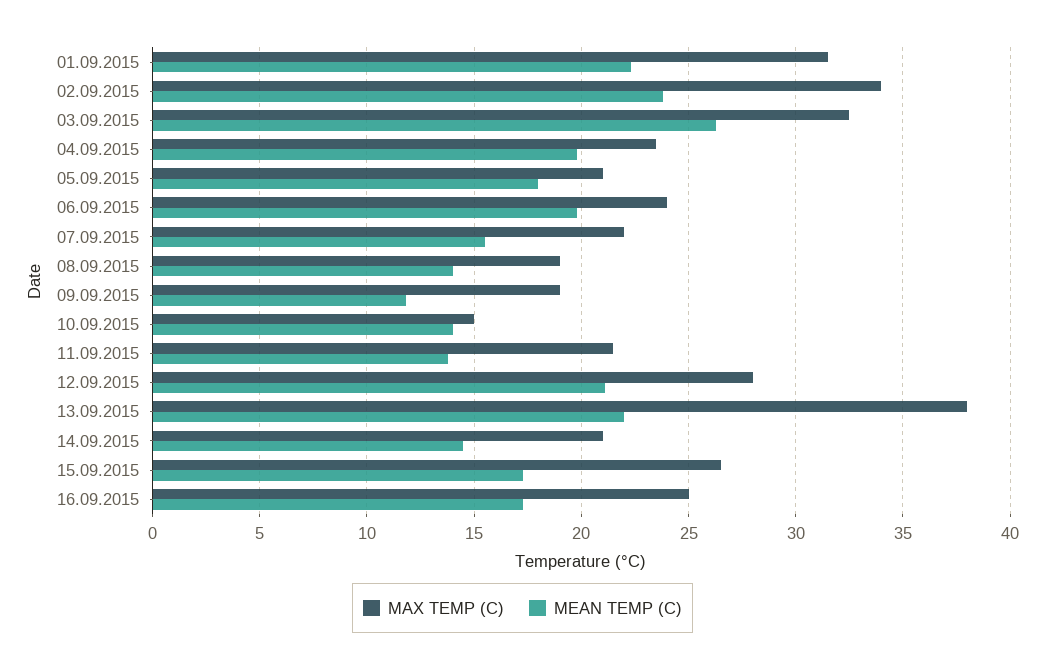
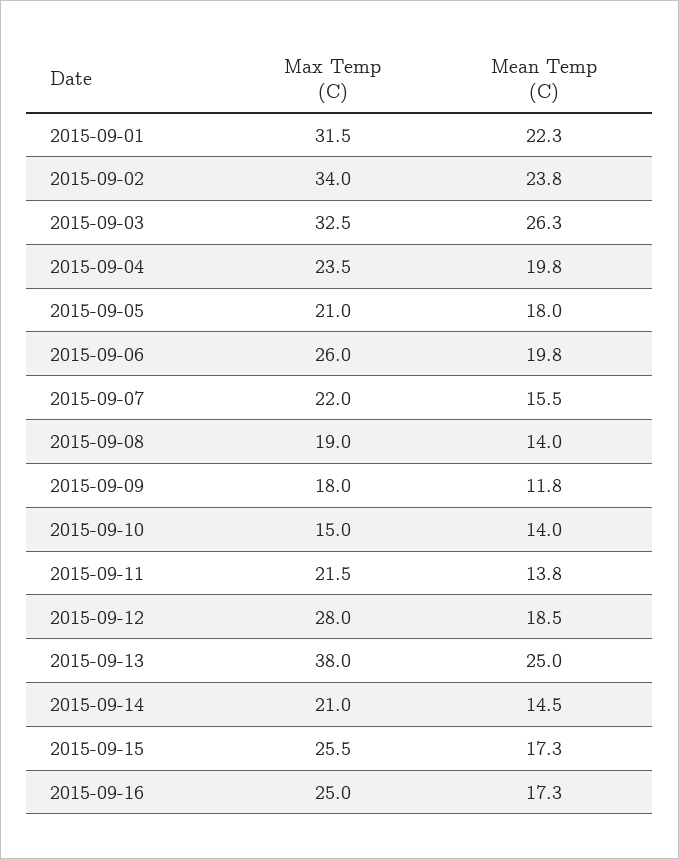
MAX TEMP (C), 06.09.2015: 24 -> 26
MAX TEMP (C), 09.09.2015: 19 -> 18
MEAN TEMP (C), 12.09.2015: 21 -> 18.5
MEAN TEMP (C), 13.09.2015: 22 -> 25
MAX TEMP (C), 15.09.2015: 26.5 -> 25.5

